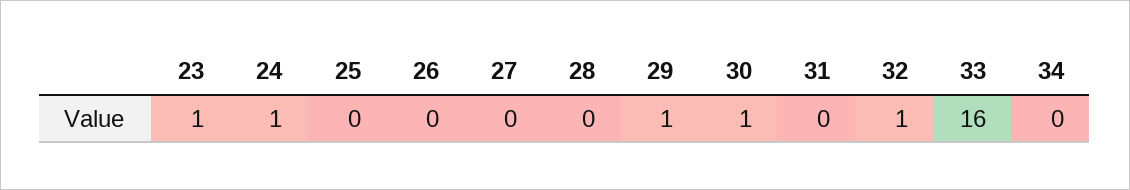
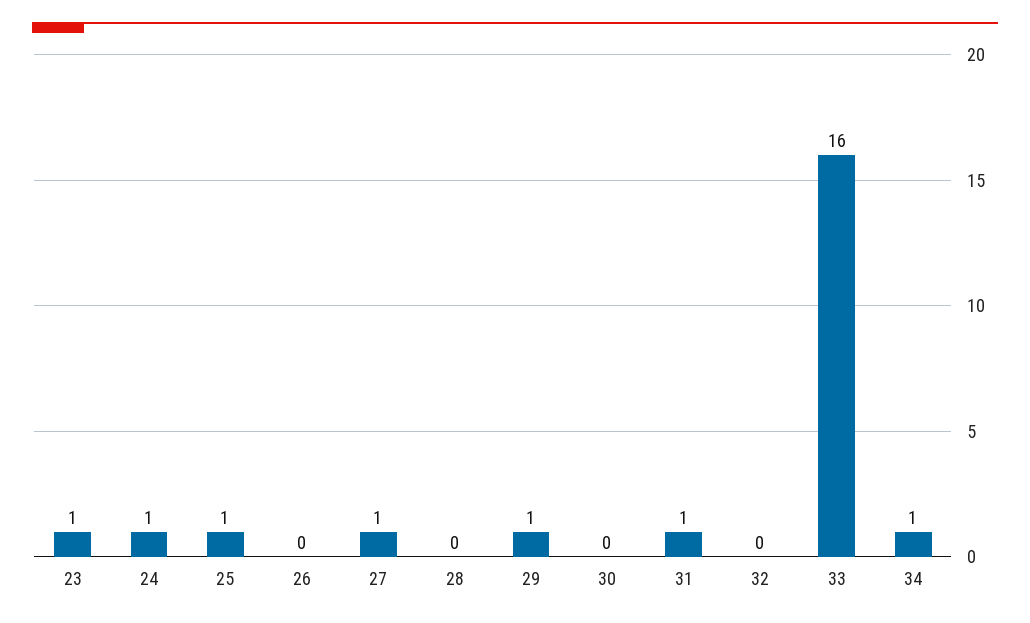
25: 0 -> 1
27: 0 -> 1
30: 1 -> 0
31: 0 -> 1
32: 1 -> 0
34: 0 -> 1

